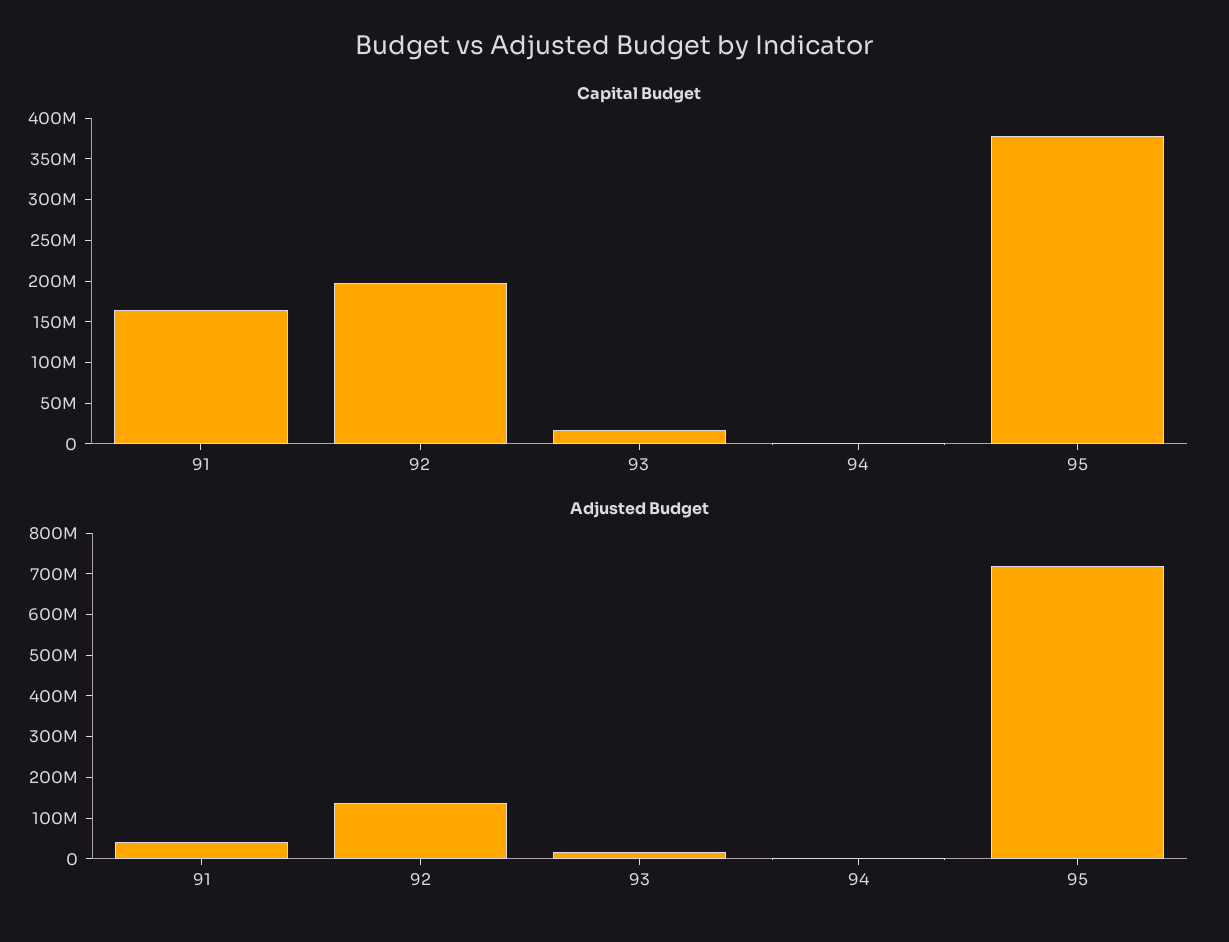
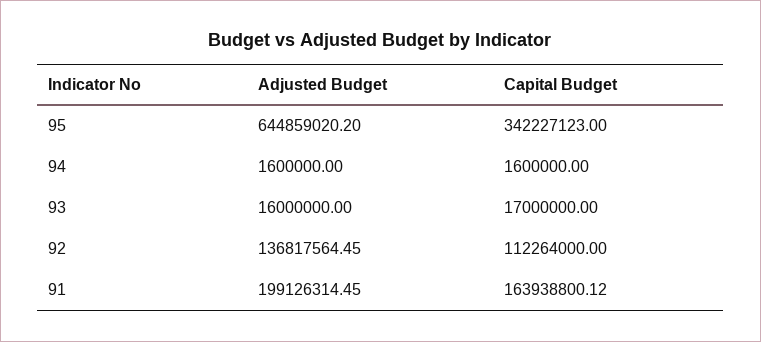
Capital Budget, 92: 200000000 -> 112264000
Capital Budget, 95: 380000000 -> 342227123
Adjusted Budget, 91: 40000000 -> 199126314.45
Adjusted Budget, 95: 720000000 -> 644859020.2

